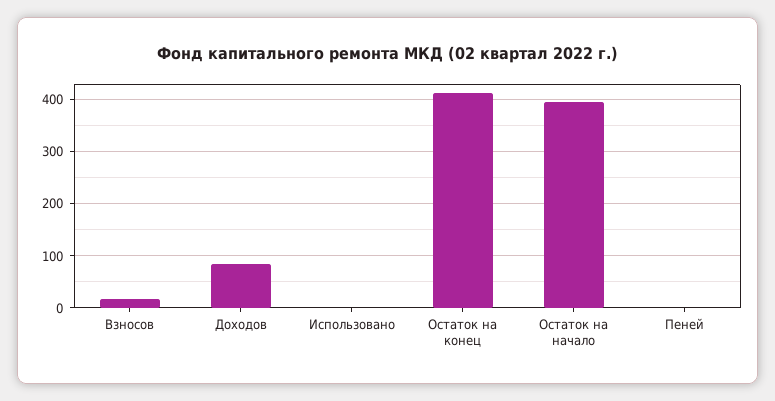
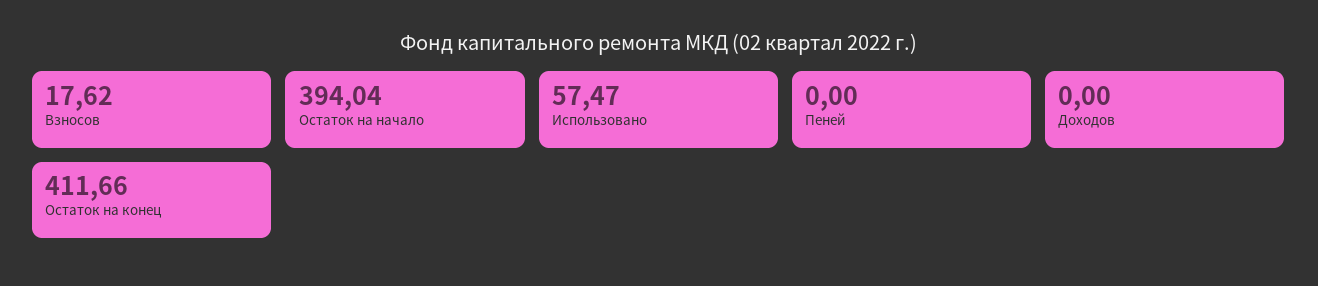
Доходов: 80 -> 0
Использовано: 0 -> 57.47

